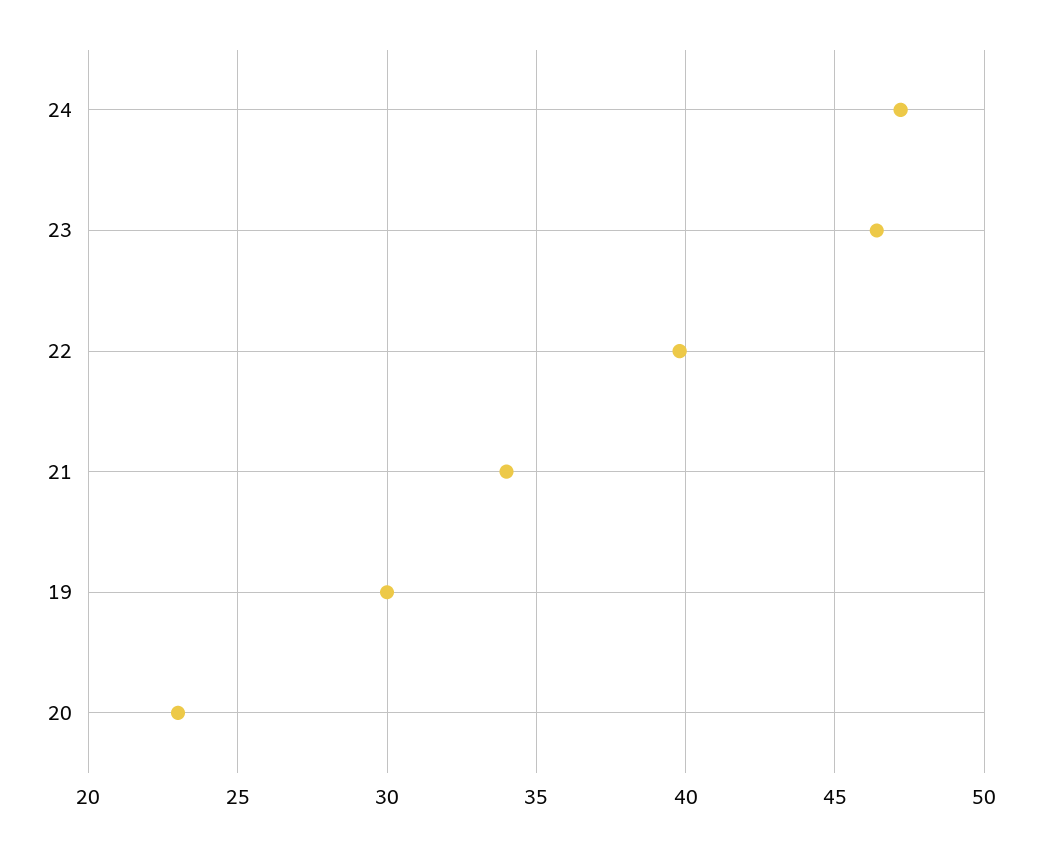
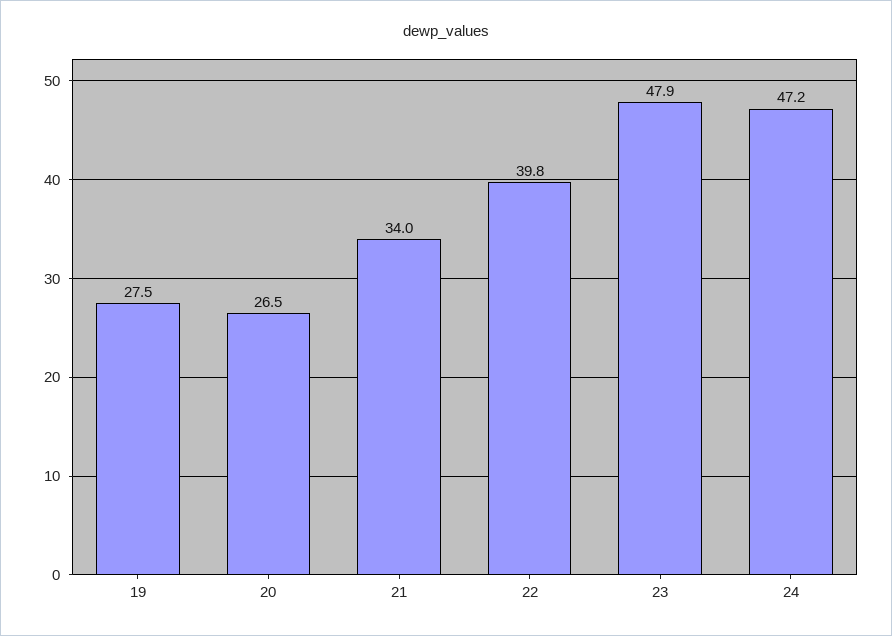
23: 46.5 -> 47.9
19: 30 -> 27.5
20: 23 -> 26.5

